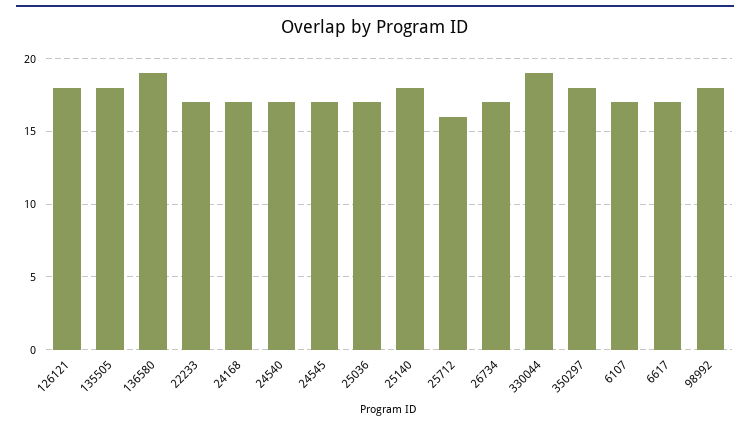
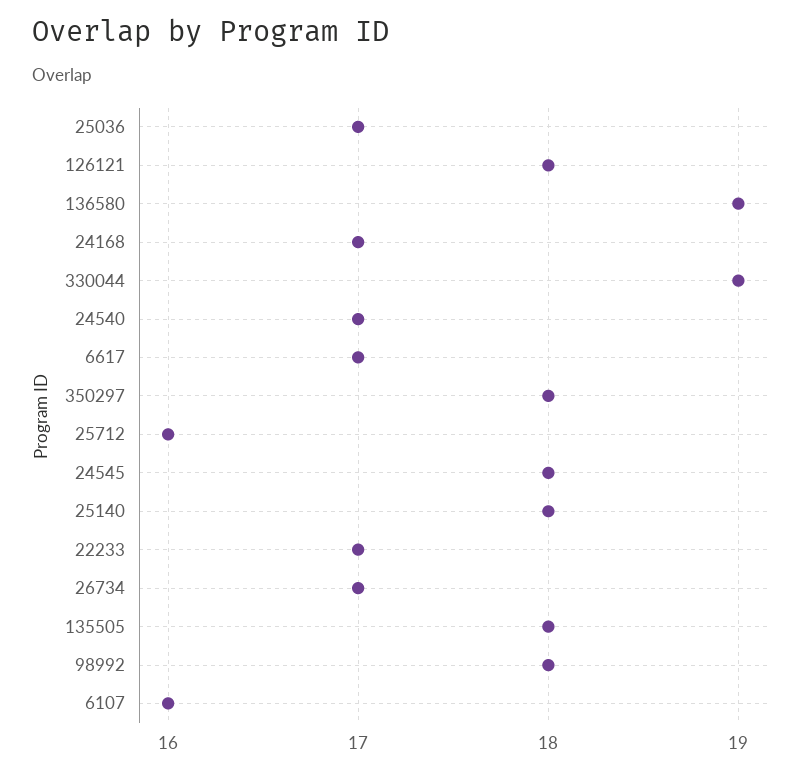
24545: 17 -> 18
6107: 17 -> 16

